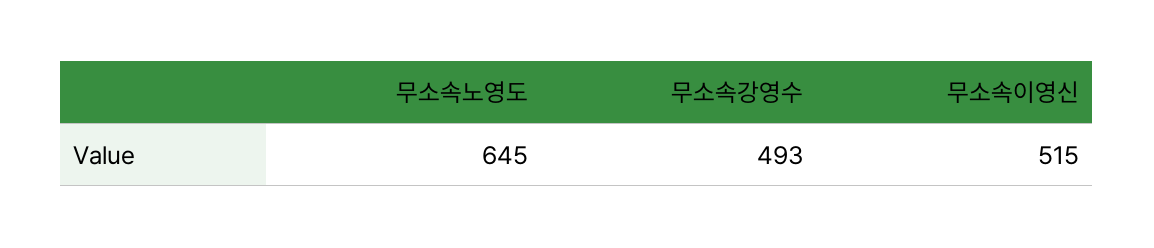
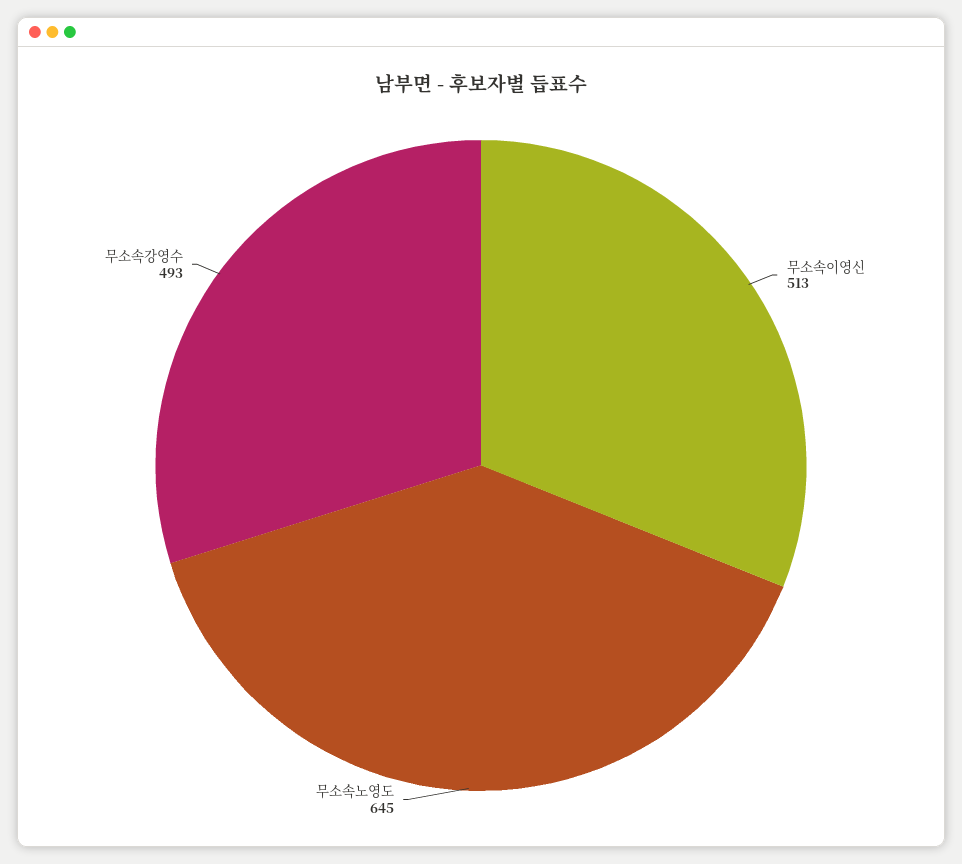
무소속이영신: 515 -> 513

